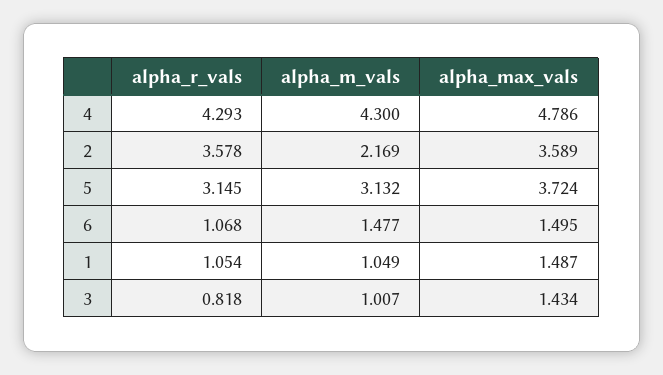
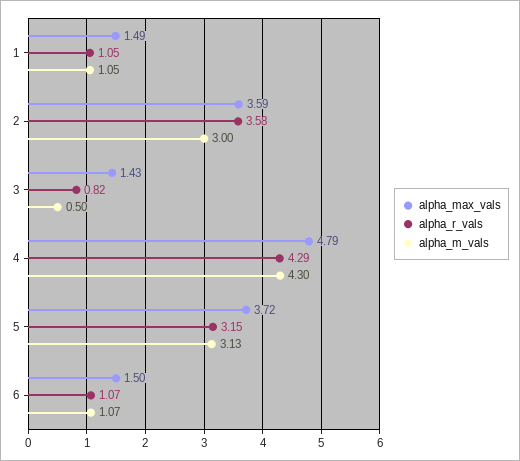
alpha_m_vals, 2: 2.169 -> 3
alpha_m_vals, 6: 1.477 -> 1.07
alpha_m_vals, 3: 1.007 -> 0.5

